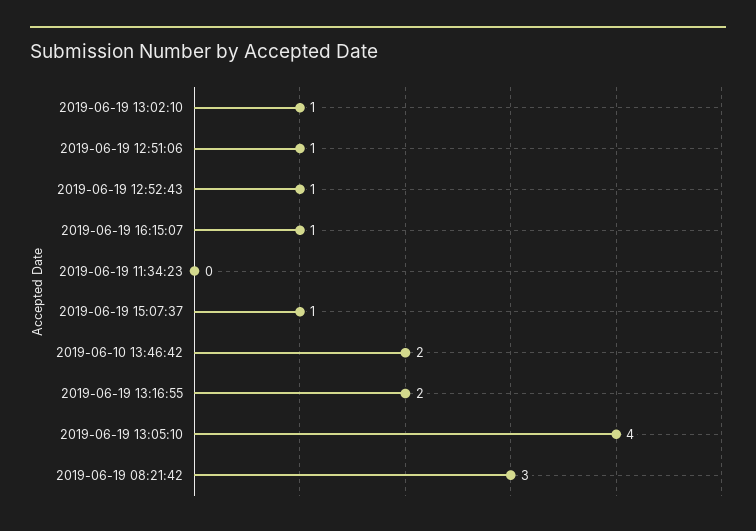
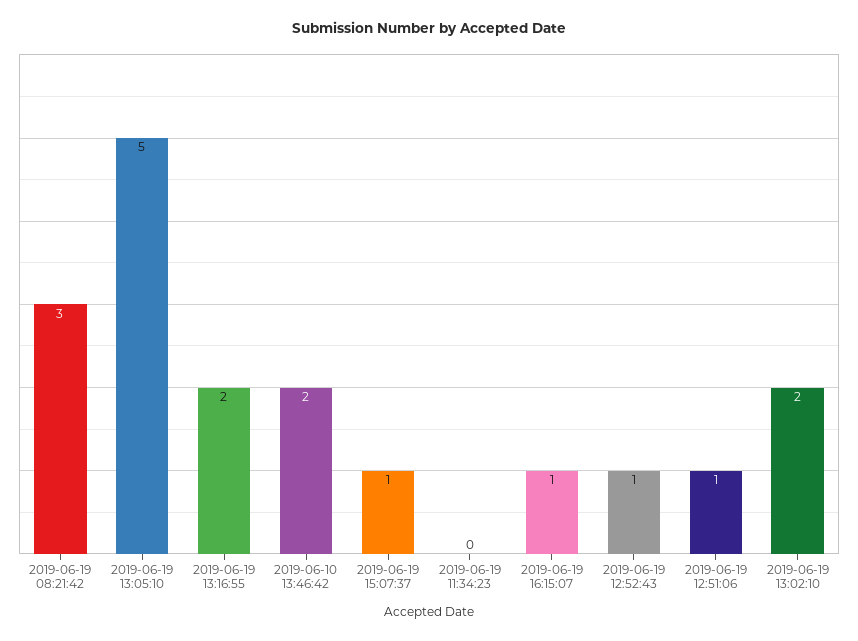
2019-06-19 13:02:10: 1 -> 2
2019-06-19 13:05:10: 4 -> 5

